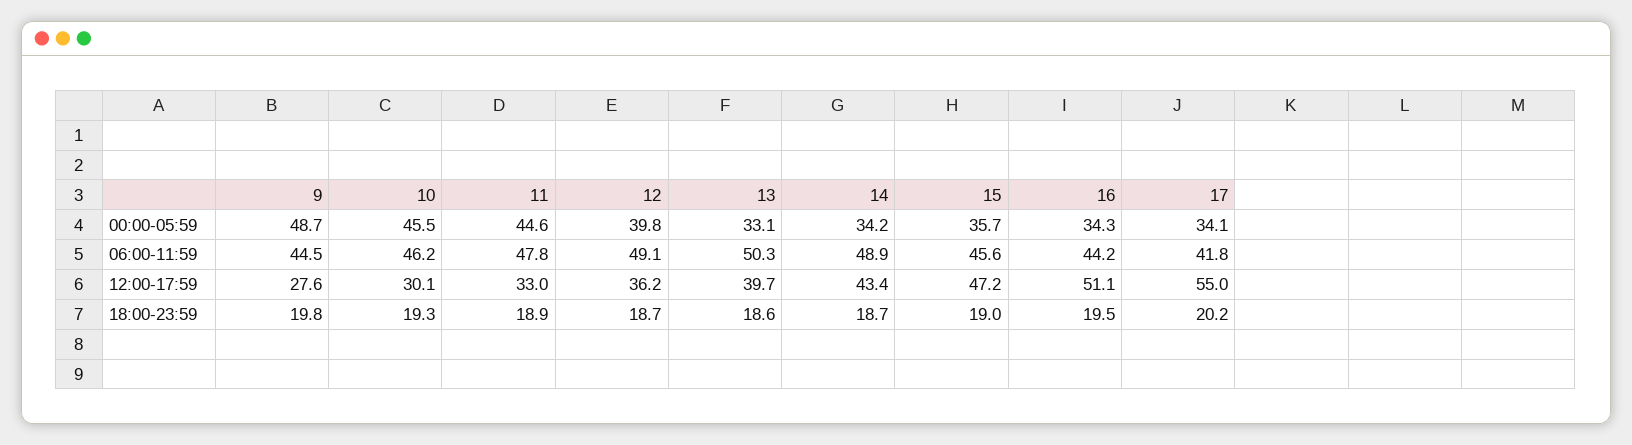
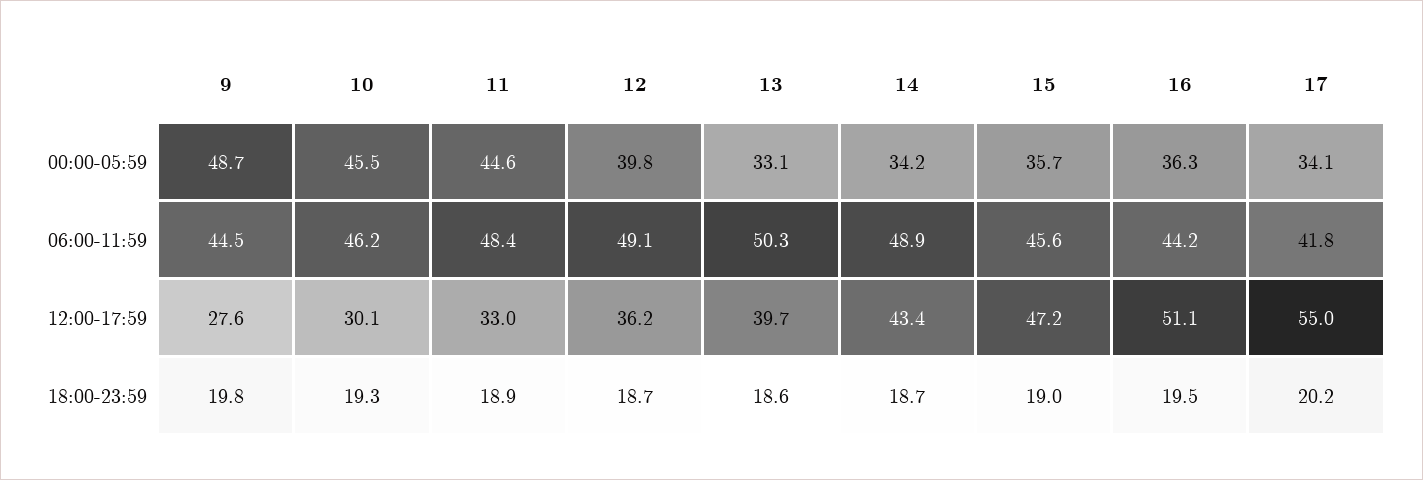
16, 00:00-05:59: 34.3 -> 36.3
11, 06:00-11:59: 47.8 -> 48.4

